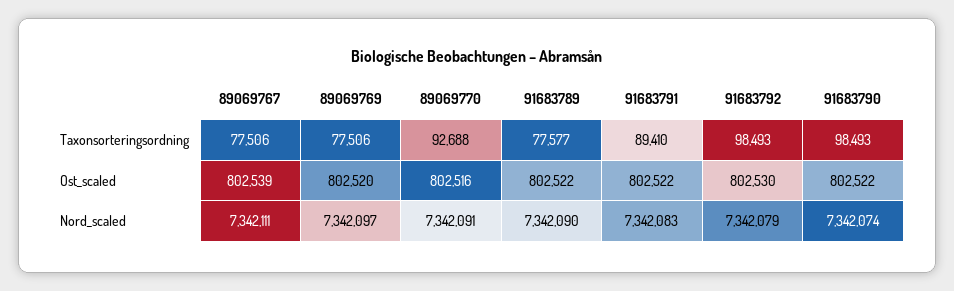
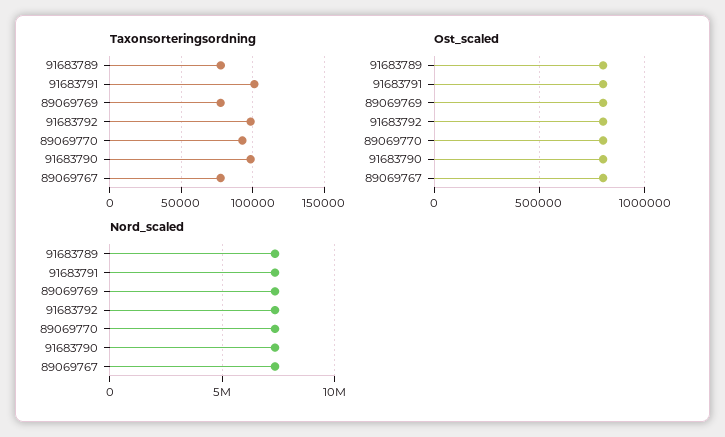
Taxonsorteringsordning, 91683791: 89410 -> 100000

